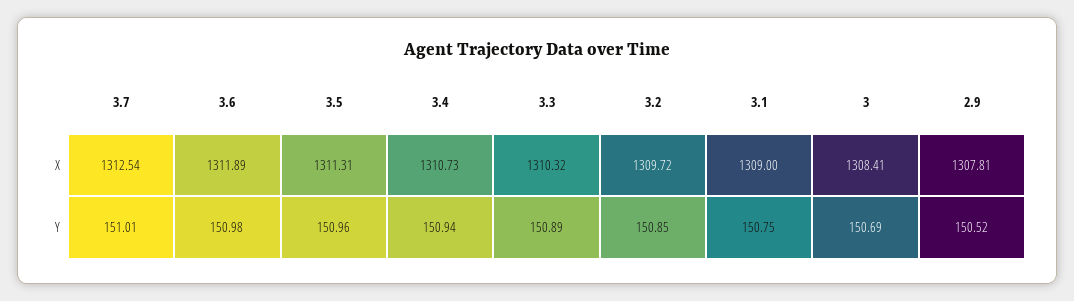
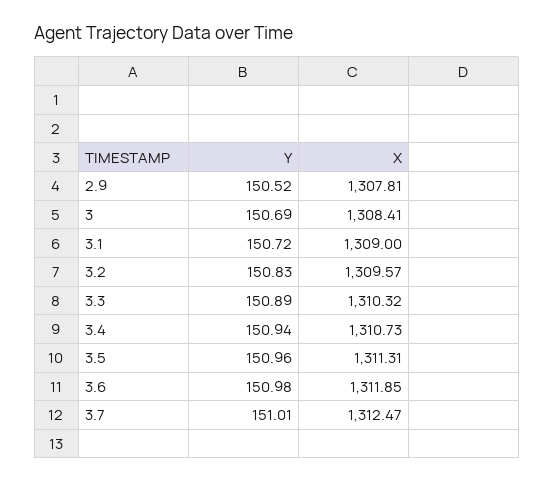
3.7, X: 1312.54 -> 1312.47
3.6, X: 1311.89 -> 1311.85
3.2, X: 1309.72 -> 1309.57
3.2, Y: 150.85 -> 150.83
3.1, Y: 150.75 -> 150.72

